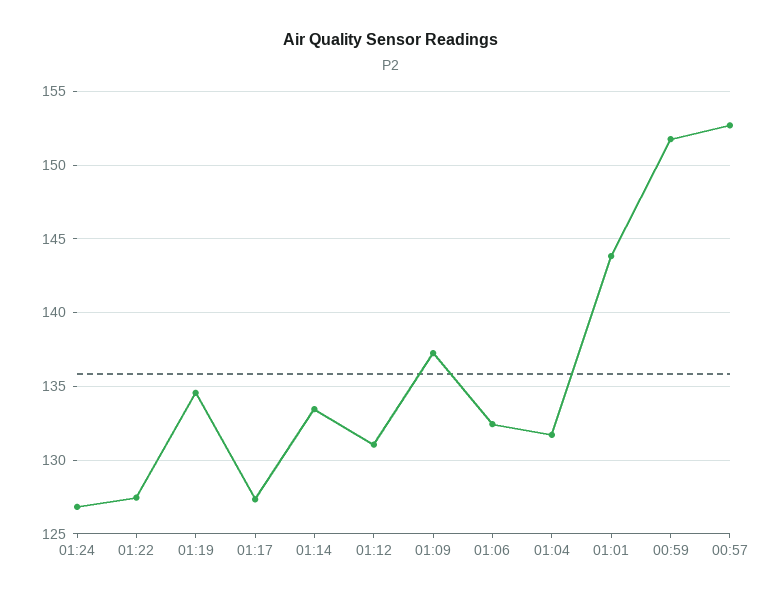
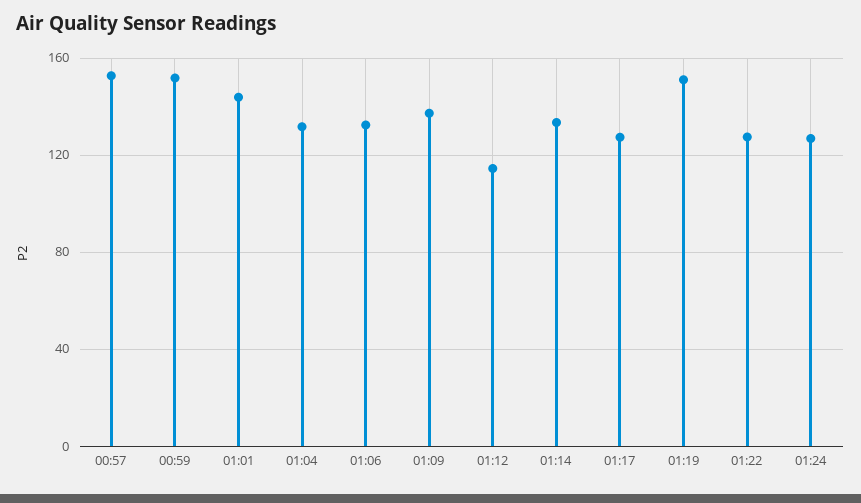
01:19: 134.5 -> 150
01:12: 131 -> 115

